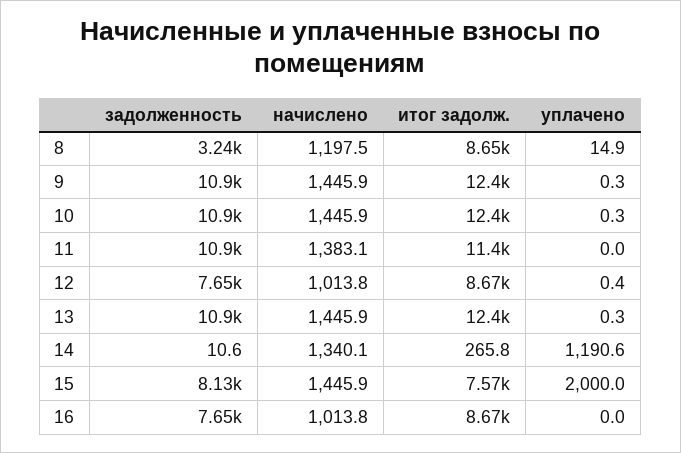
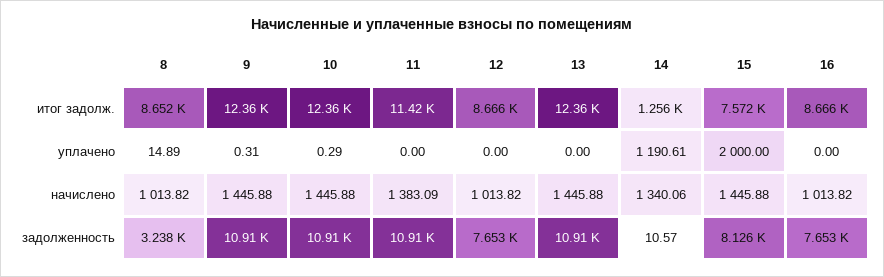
начислено, 8: 1197.5 -> 1013.82
уплачено, 12: 0.4 -> 0
уплачено, 13: 0.3 -> 0
итог задолж., 14: 265.8 -> 1256

